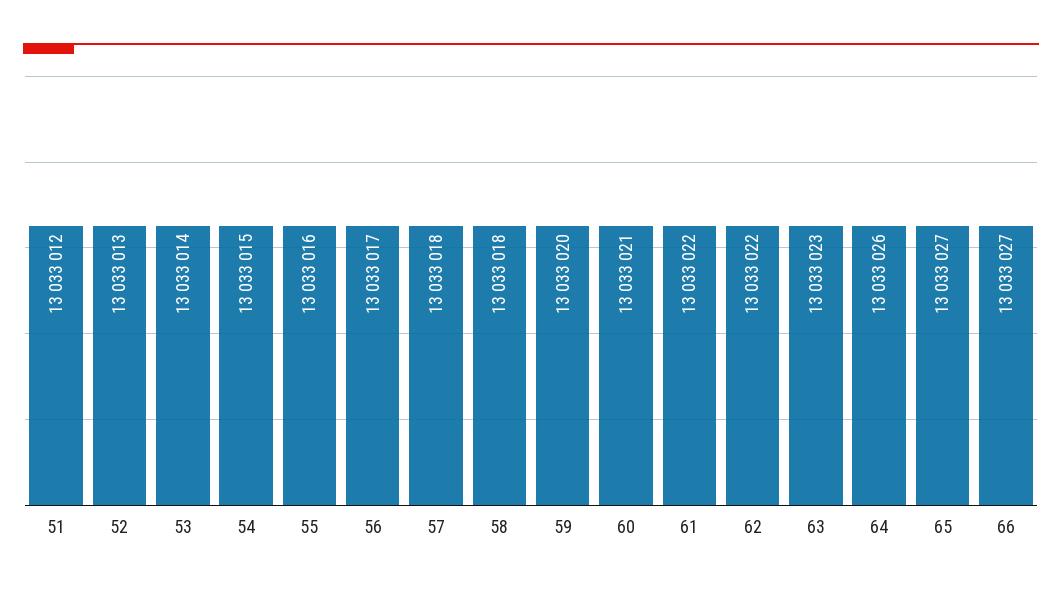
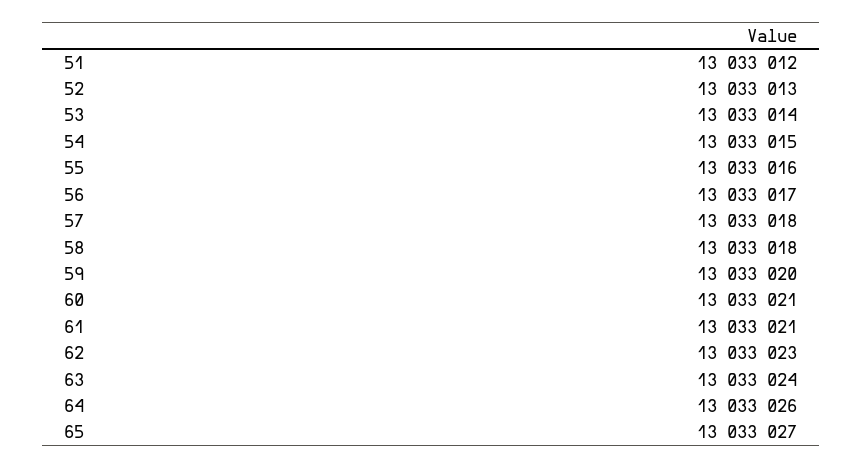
61: 13033022 -> 13033021
62: 13033022 -> 13033023
63: 13033023 -> 13033024
66: 13033027 -> none

